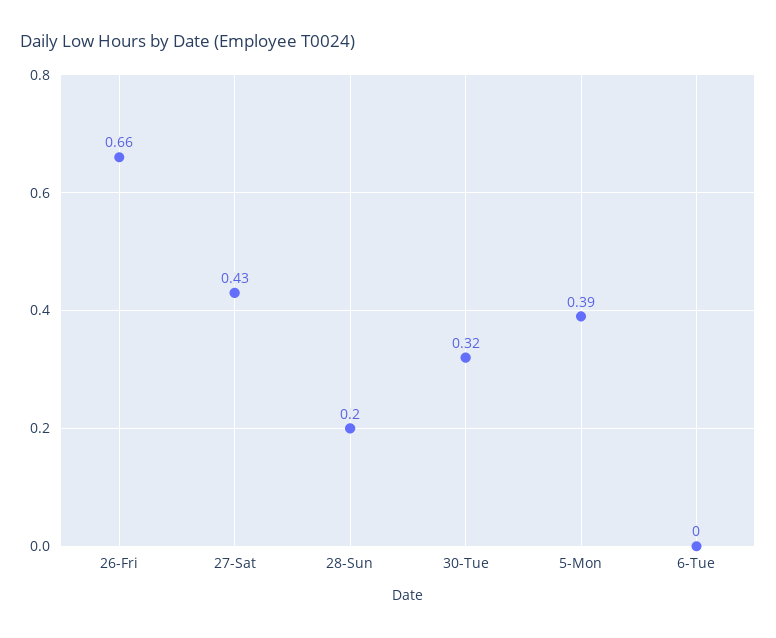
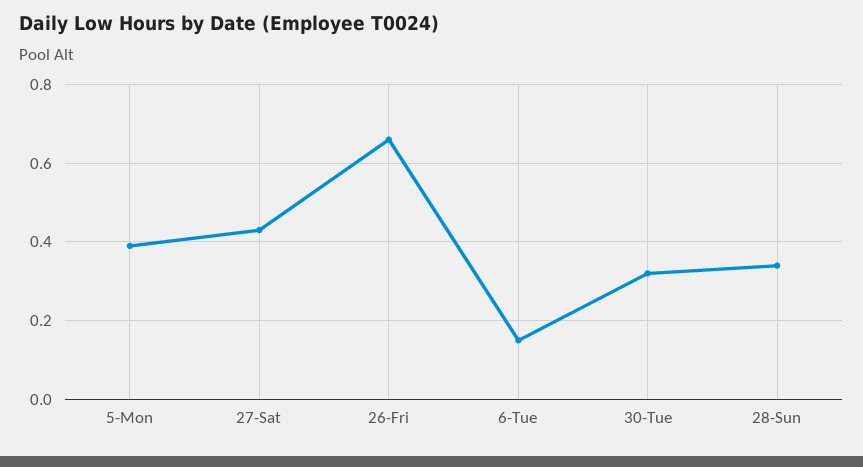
28-Sun: 0.2 -> 0.35
6-Tue: 0 -> 0.15

